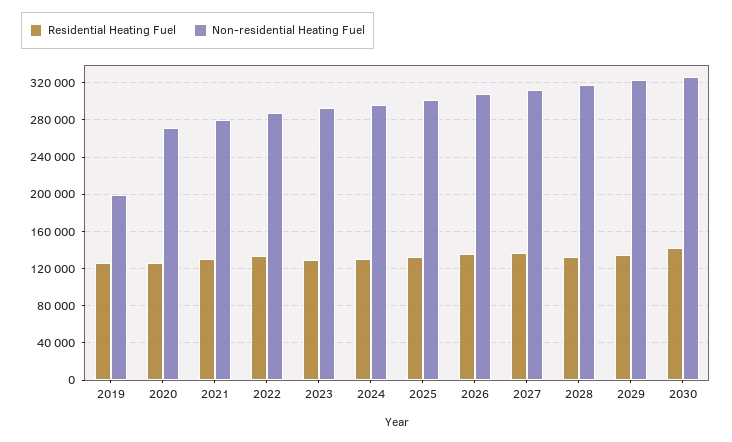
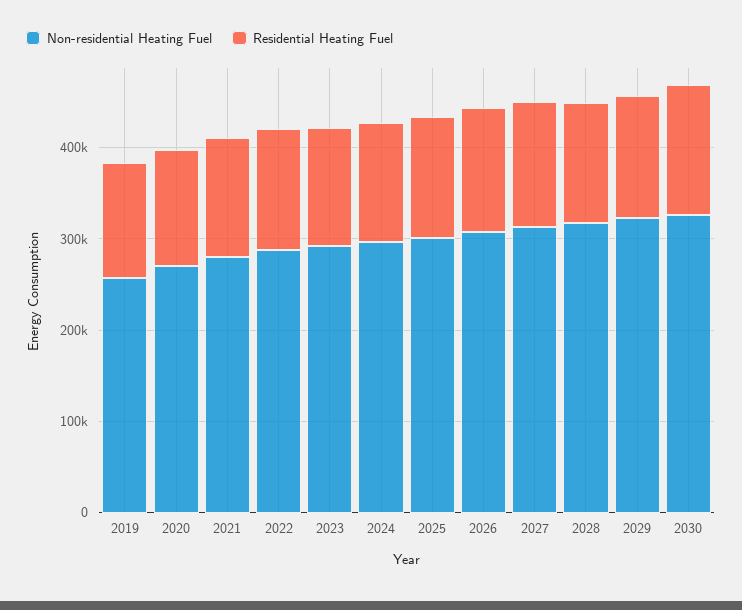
Non-residential Heating Fuel, 2019: 200000 -> 260000

